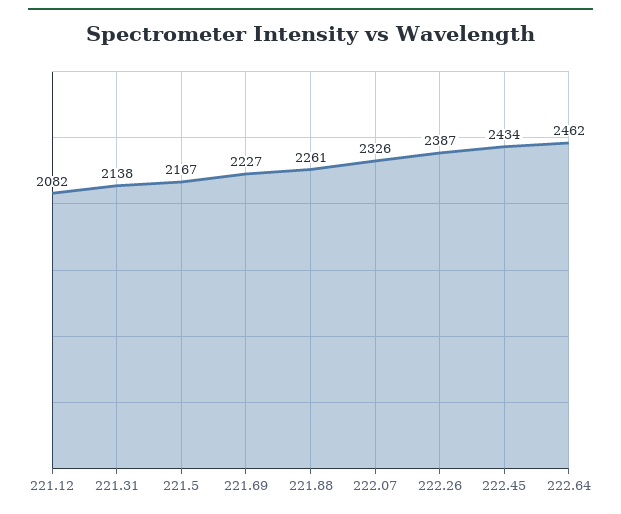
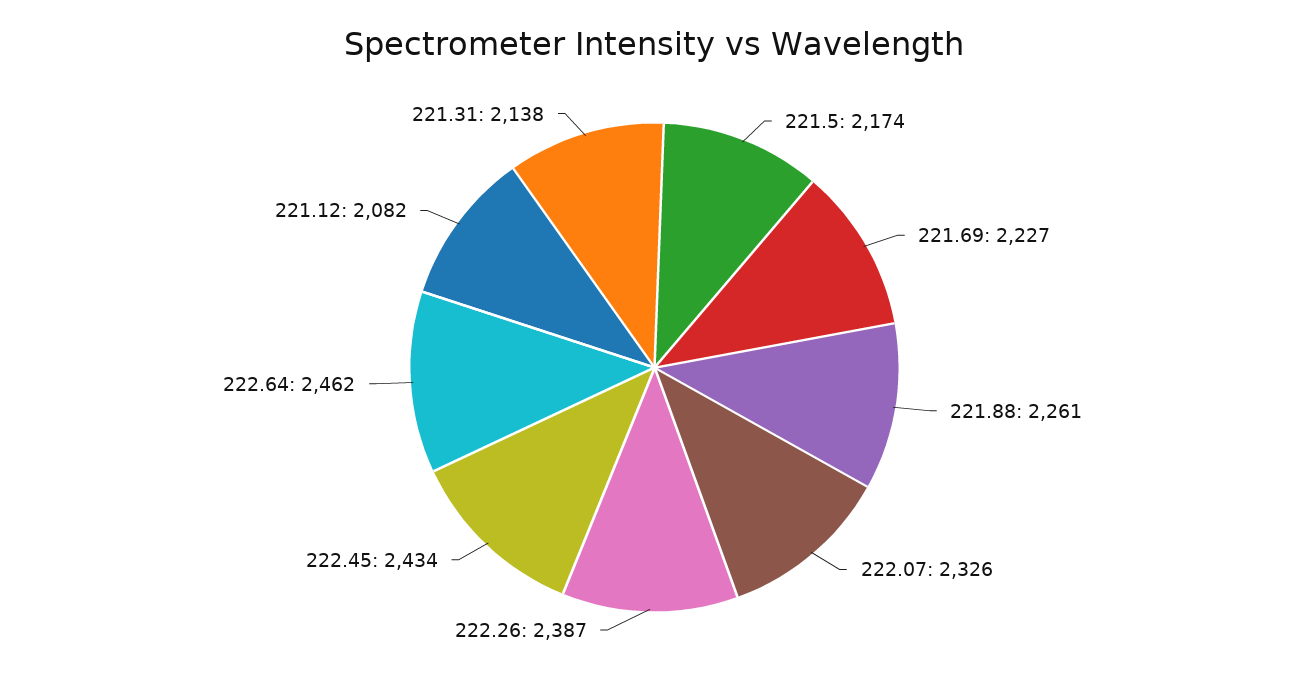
221.5: 2167 -> 2174

